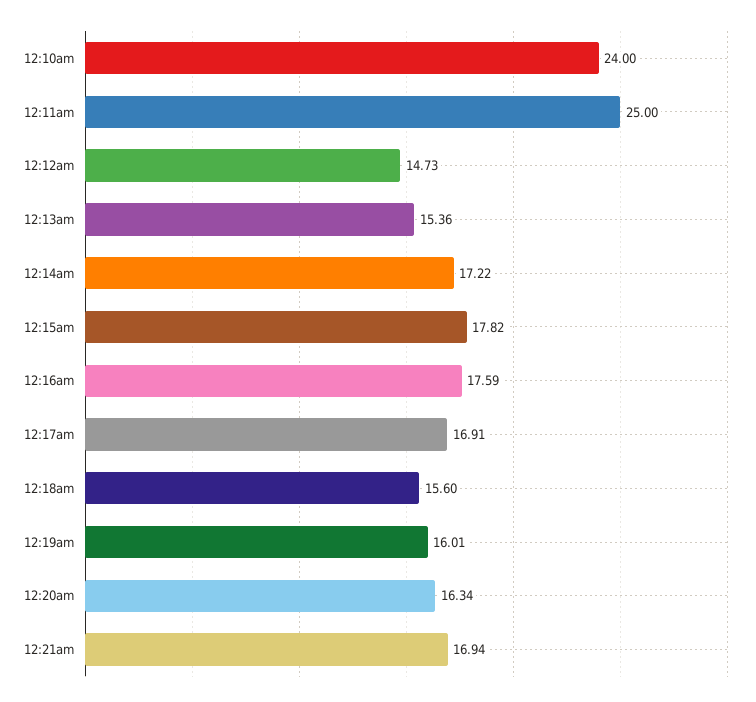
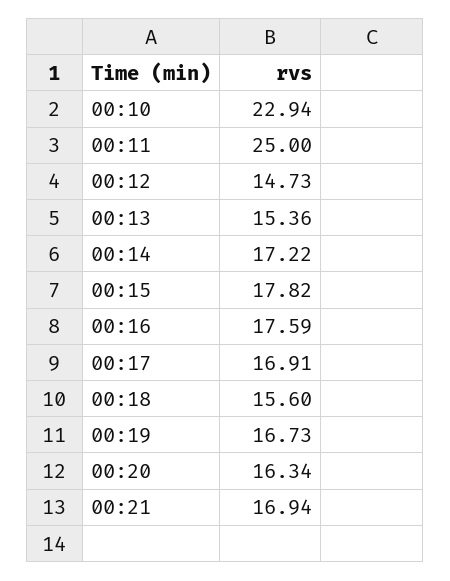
12:10am: 24 -> 22.94
12:19am: 16.01 -> 16.73

